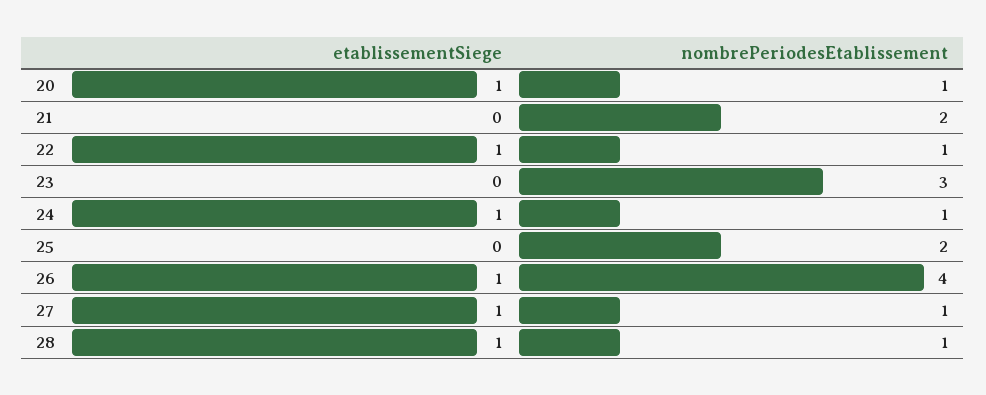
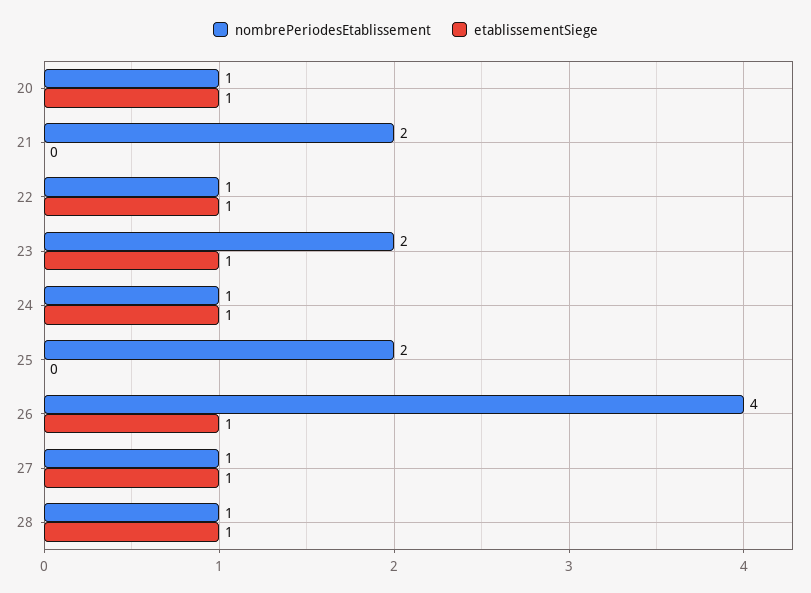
etablissementSiege, 23: 0 -> 1
nombrePeriodesEtablissement, 23: 3 -> 2

